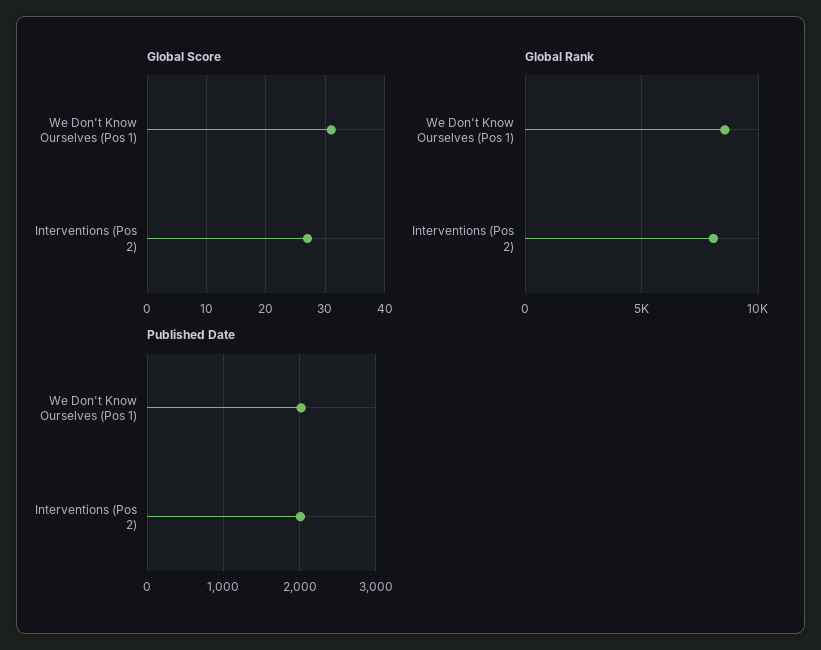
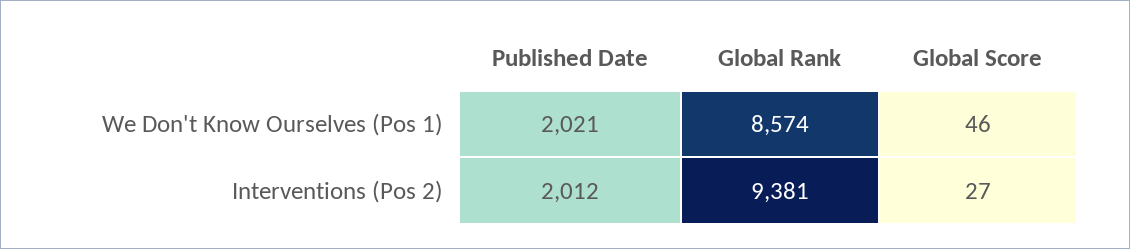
Global Score, We Don't Know Ourselves (Pos 1): 30 -> 46
Global Rank, Interventions (Pos 2): 8000 -> 9381

